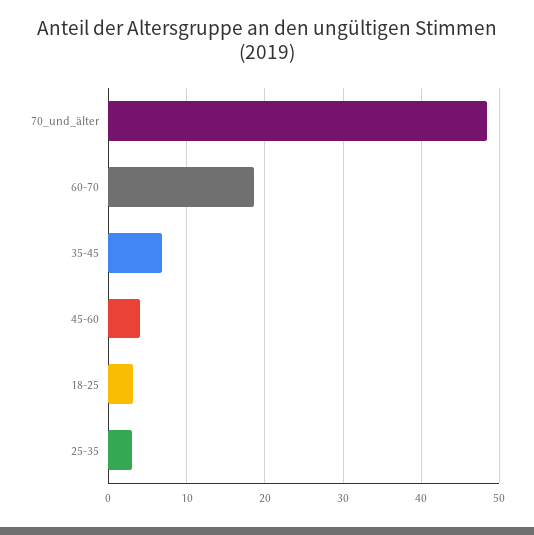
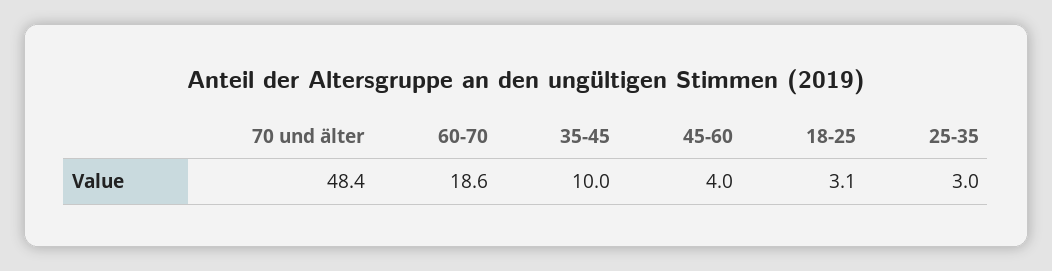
35-45: 7 -> 10

